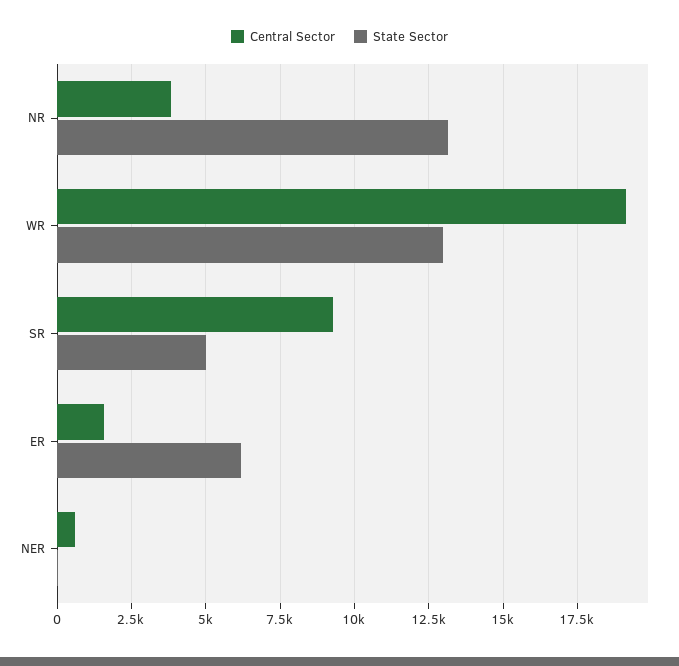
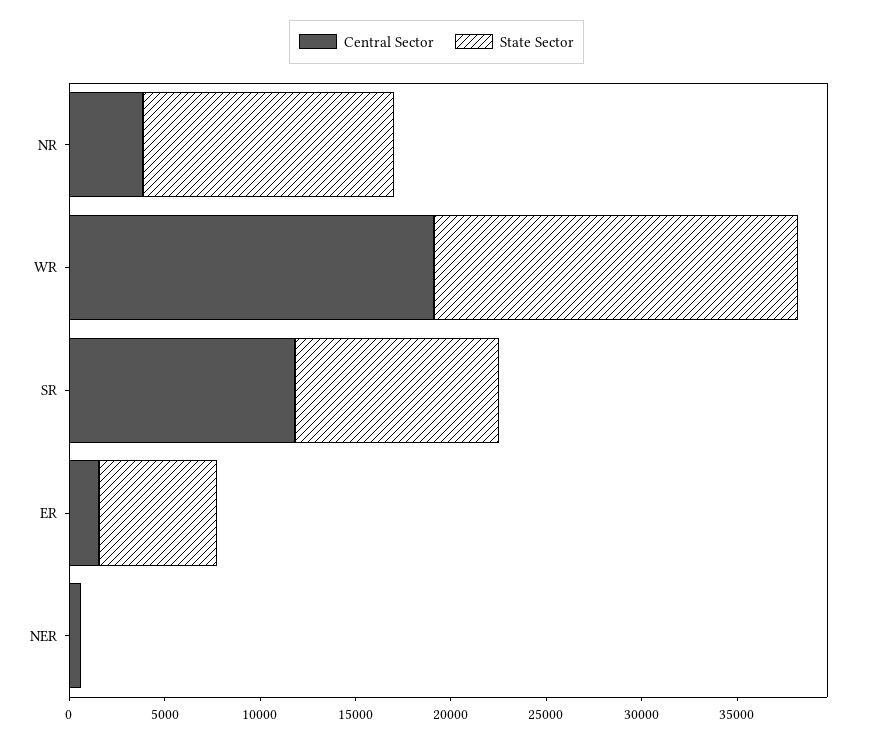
State Sector, WR: 13000 -> 19000
Central Sector, SR: 9250 -> 12000
State Sector, SR: 5000 -> 11000

